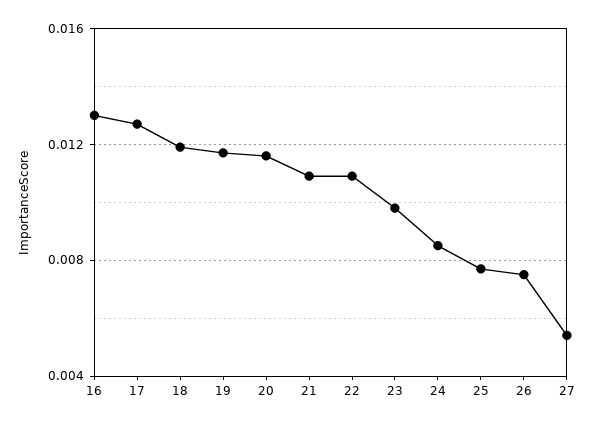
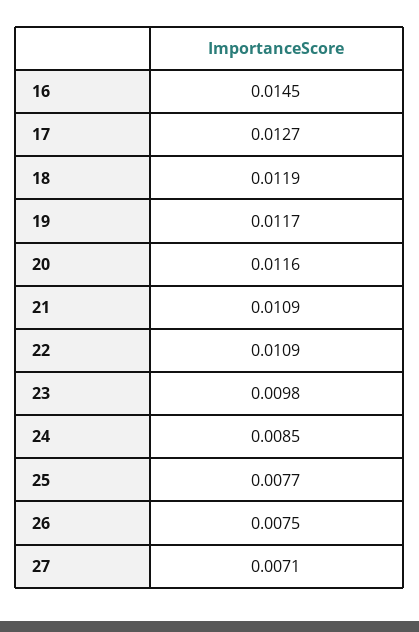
16: 0.013 -> 0.0145
27: 0.0055 -> 0.0071

